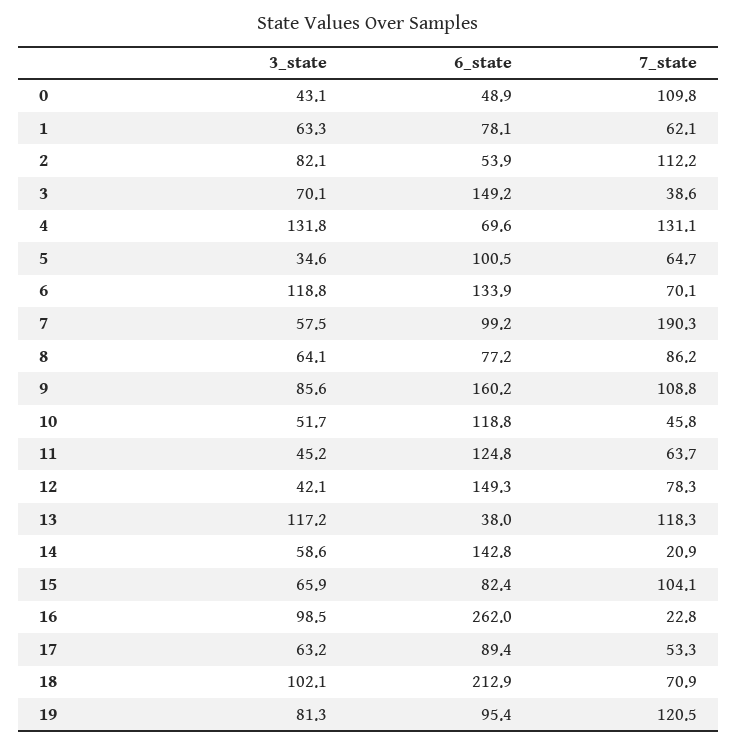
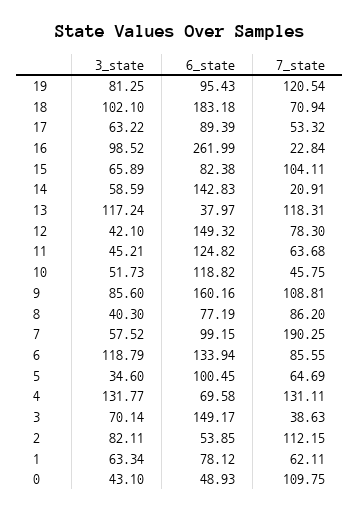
7_state, 6: 70.1 -> 85.55
3_state, 8: 64.1 -> 40.3
6_state, 18: 212.9 -> 183.18

